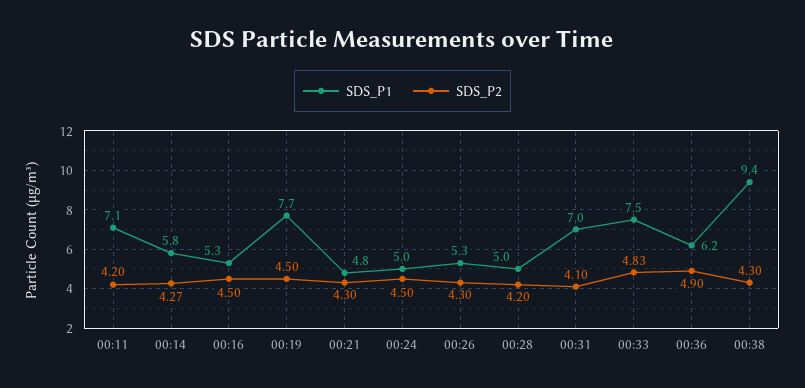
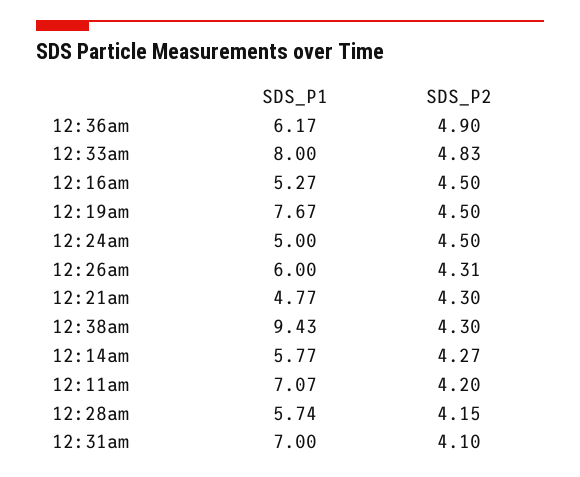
SDS_P1, 00:26: 5.3 -> 6
SDS_P2, 00:26: 4.3 -> 4.31
SDS_P1, 00:28: 5 -> 5.74
SDS_P2, 00:28: 4.2 -> 4.15
SDS_P1, 00:33: 7.5 -> 8

